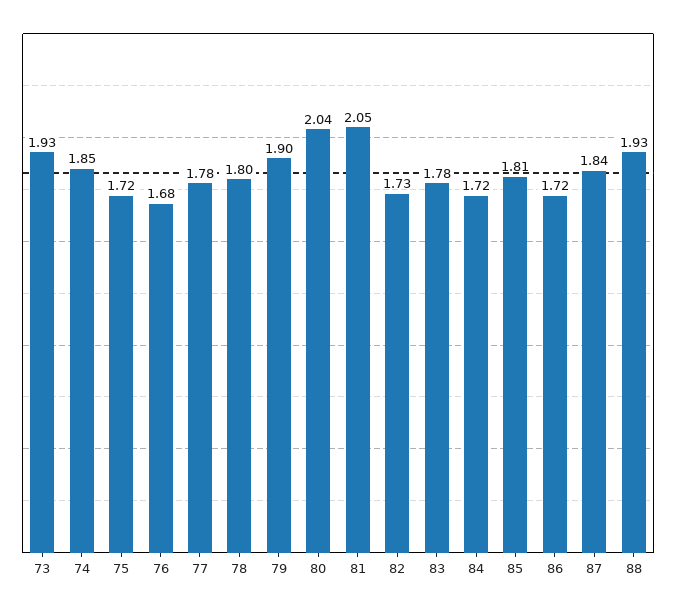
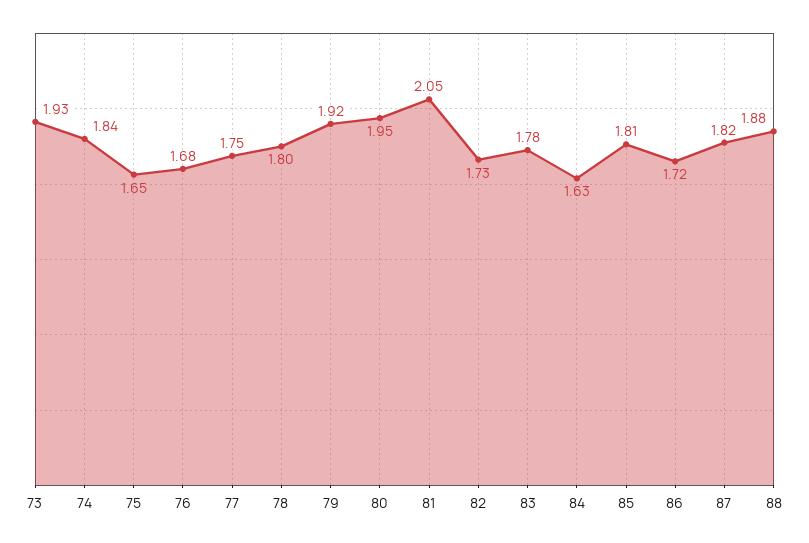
74: 1.85 -> 1.84
75: 1.72 -> 1.65
77: 1.78 -> 1.75
79: 1.9 -> 1.92
80: 2.04 -> 1.95
84: 1.72 -> 1.63
87: 1.84 -> 1.82
88: 1.93 -> 1.88

